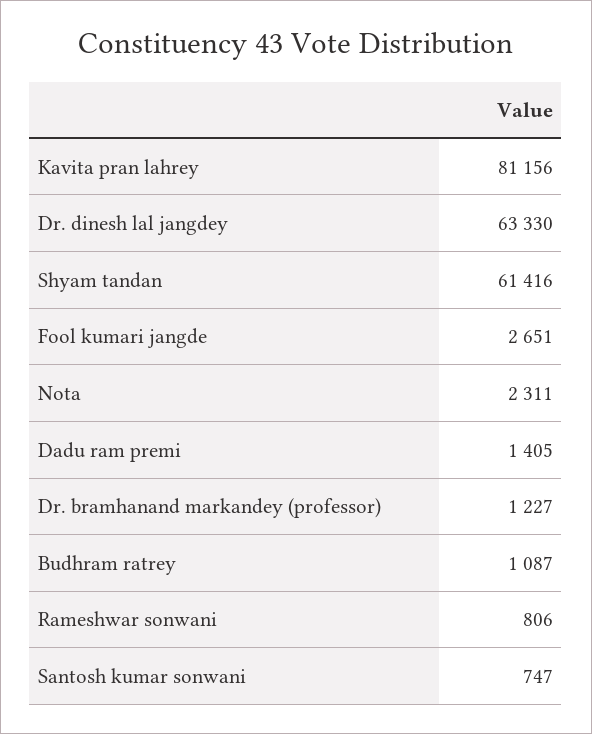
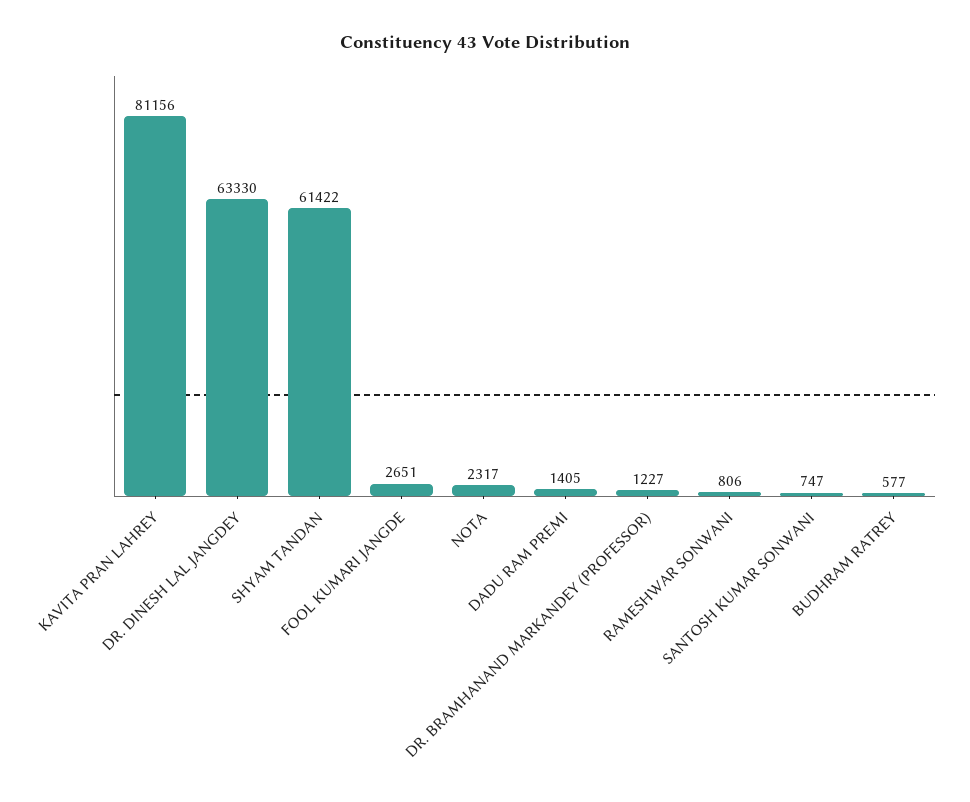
Shyam tandan: 61416 -> 61422
Nota: 2311 -> 2317
Budhram ratrey: 1087 -> 577

